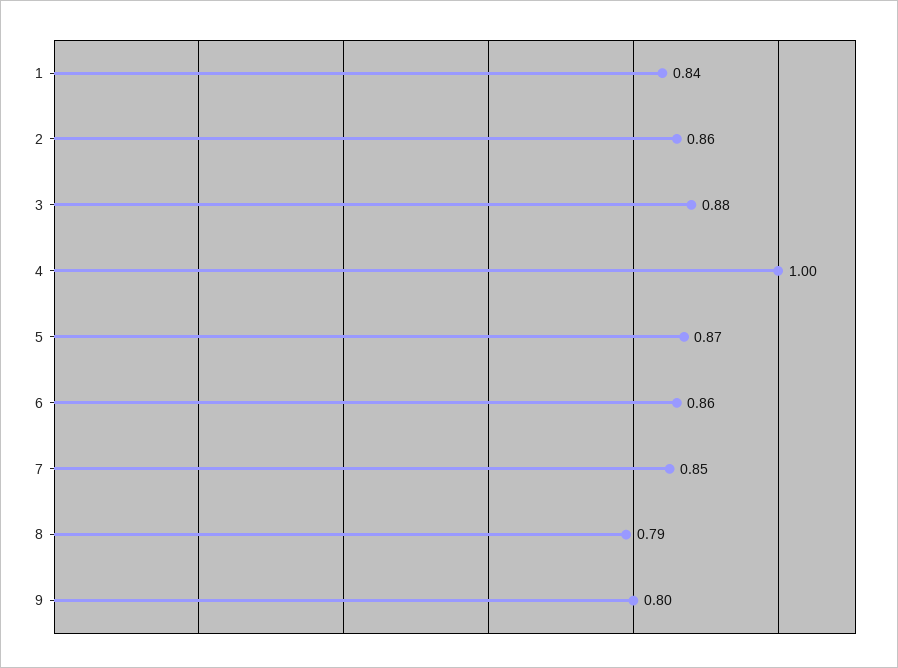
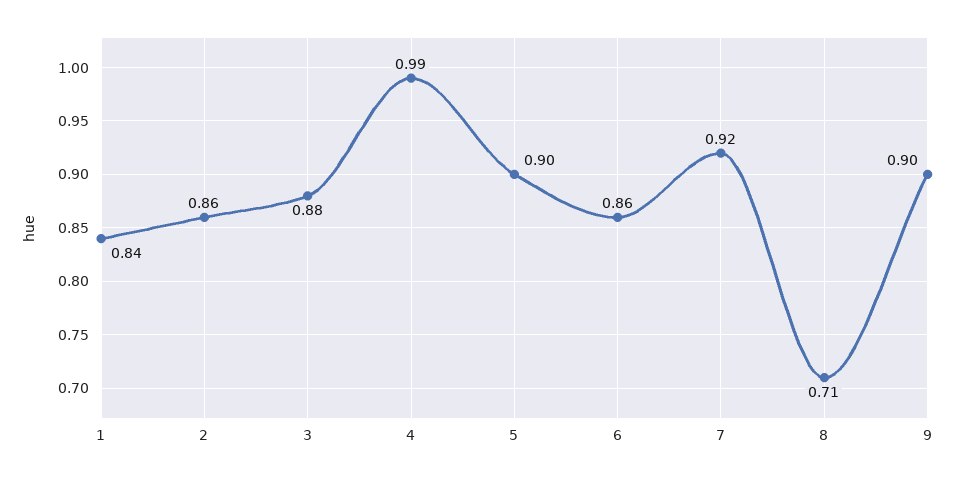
4: 1 -> 0.99
5: 0.87 -> 0.9
7: 0.85 -> 0.92
8: 0.79 -> 0.71
9: 0.8 -> 0.9

